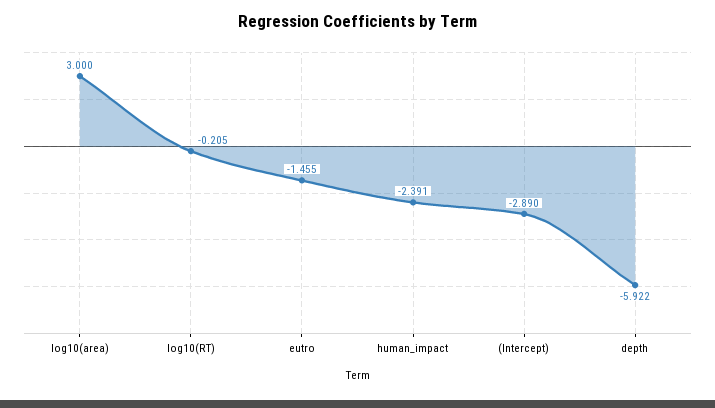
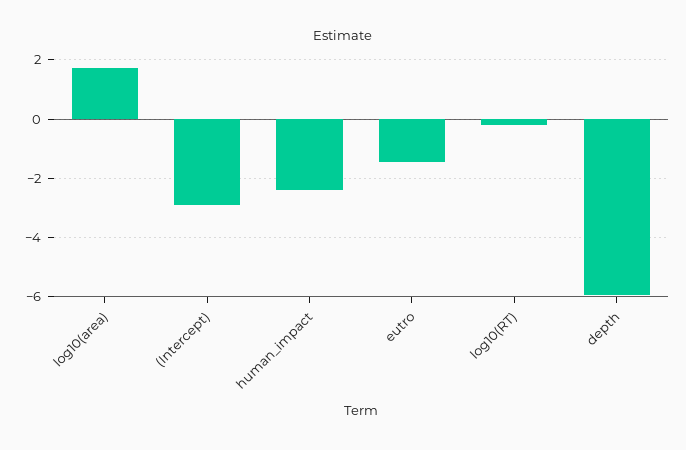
log10(area): 3 -> 1.75

